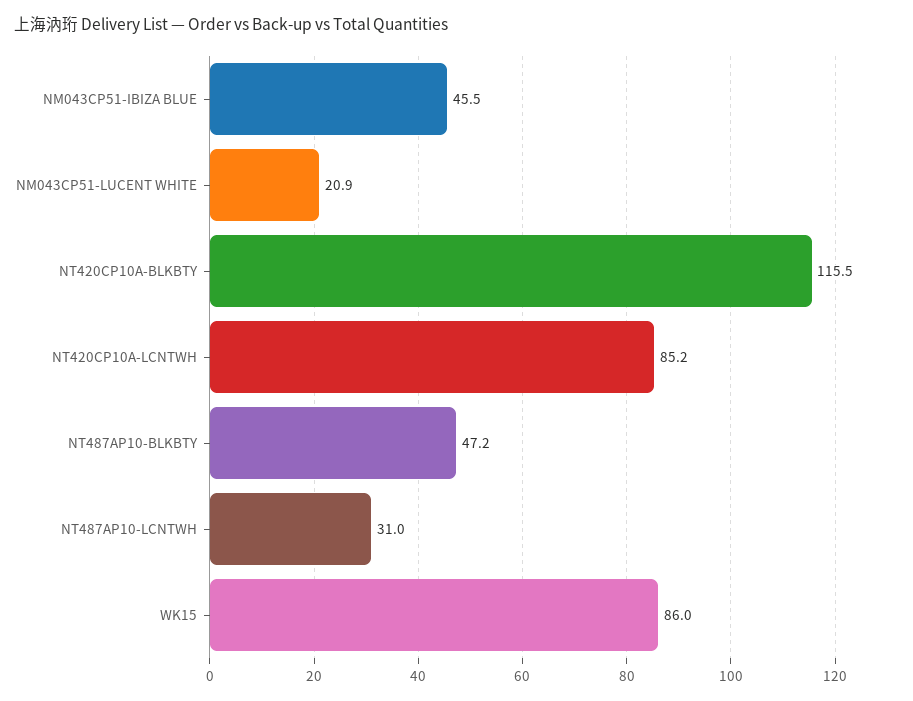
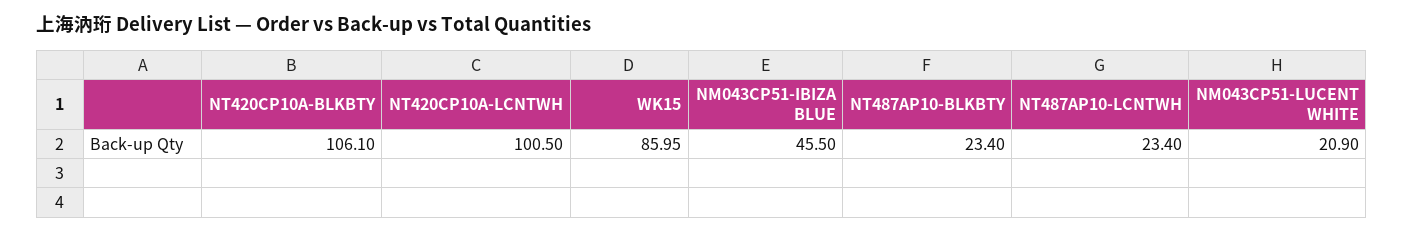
NT420CP10A-BLKBTY: 115.5 -> 106.1
NT420CP10A-LCNTWH: 85.2 -> 100.5
NT487AP10-BLKBTY: 47.2 -> 23.4
NT487AP10-LCNTWH: 31 -> 23.4

